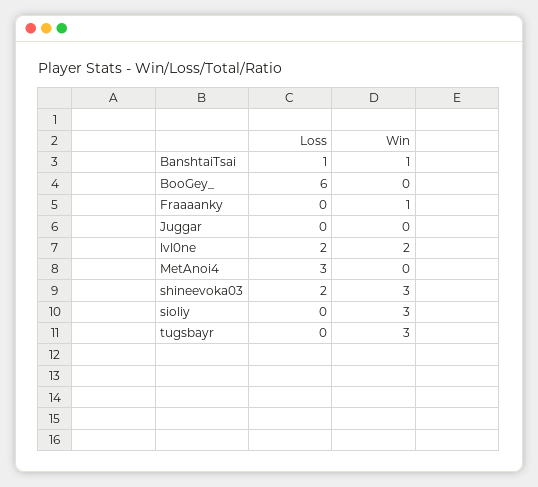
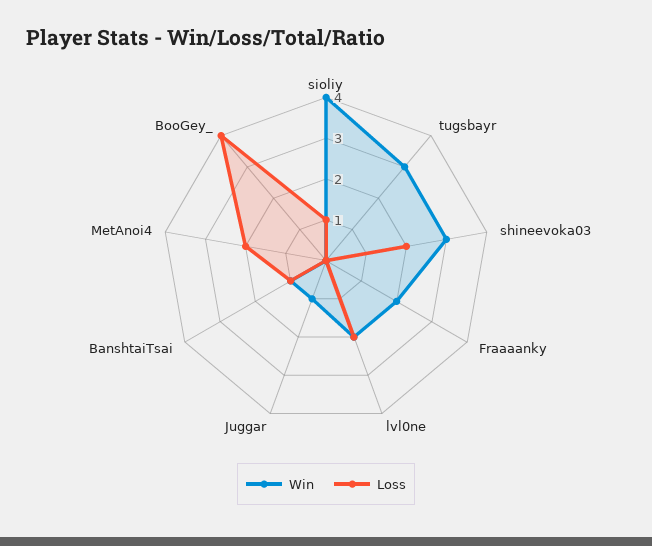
Loss, BooGey_: 6 -> 4
Win, Fraaaanky: 1 -> 2
Win, Juggar: 0 -> 1
Loss, MetAnoi4: 3 -> 2
Loss, sioliy: 0 -> 1
Win, sioliy: 3 -> 4

